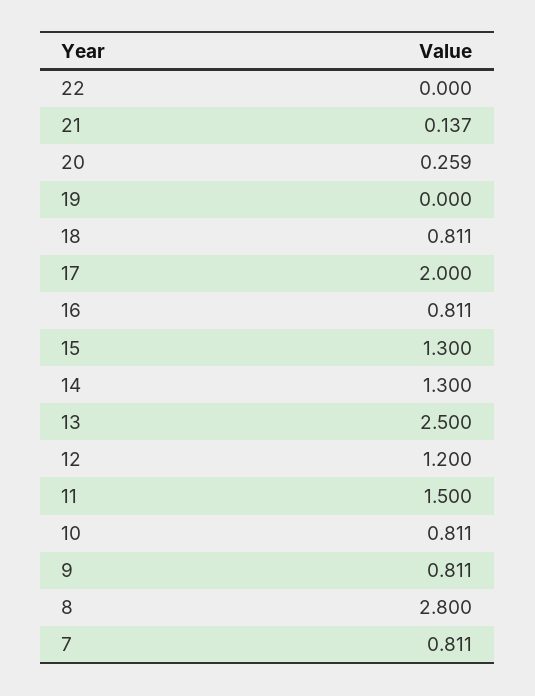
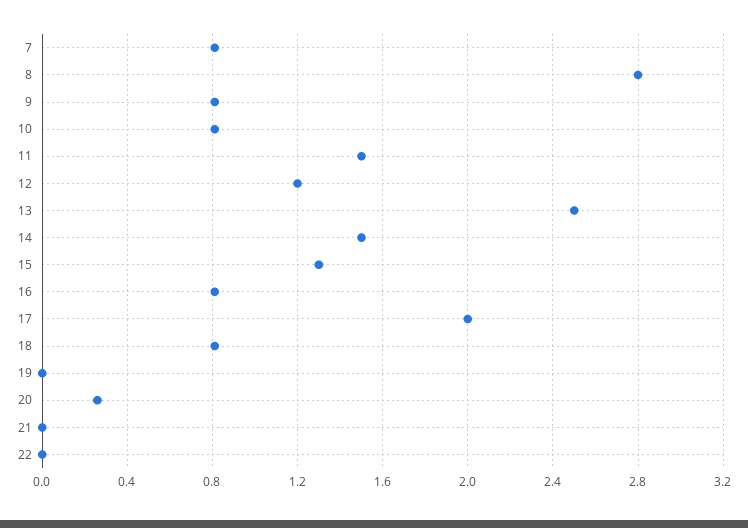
21: 0.137 -> 0
14: 1.3 -> 1.5

